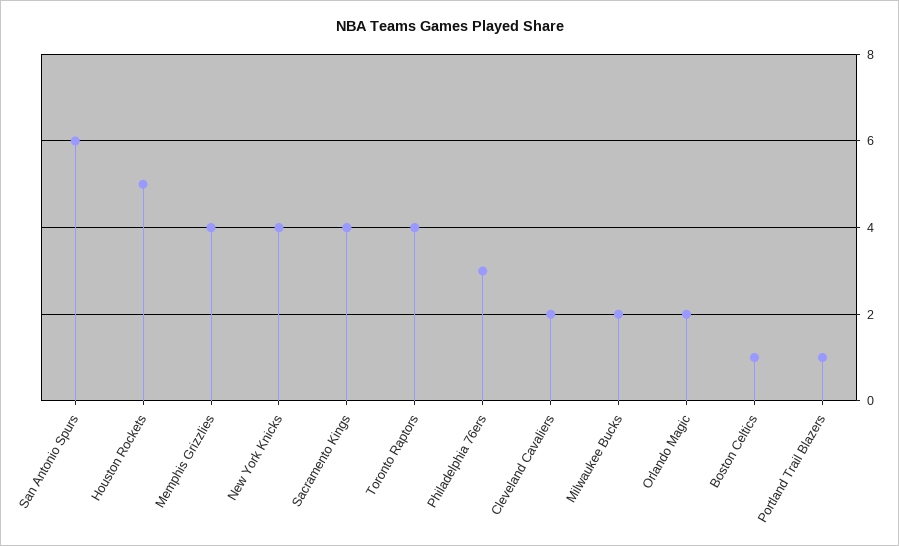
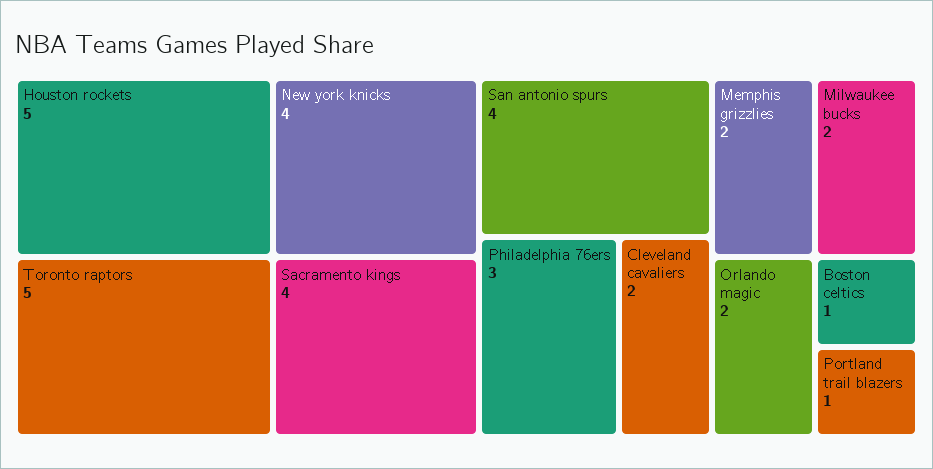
San Antonio Spurs: 6 -> 4
Memphis Grizzlies: 4 -> 2
Toronto Raptors: 4 -> 5

